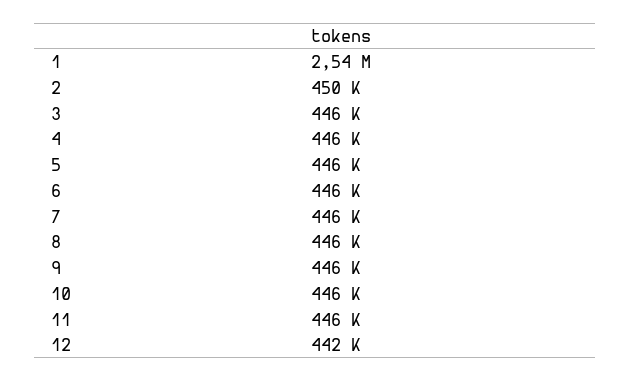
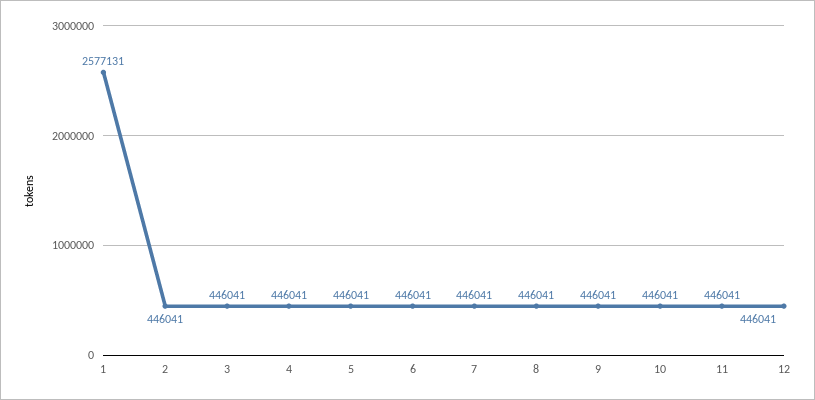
1: 2540000 -> 2577131
2: 450000 -> 446041
12: 442000 -> 446041

